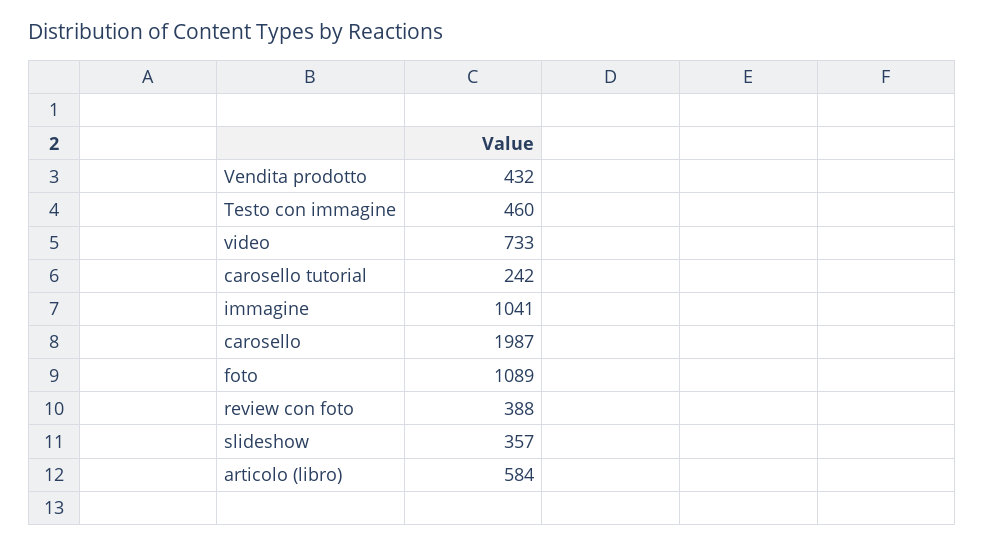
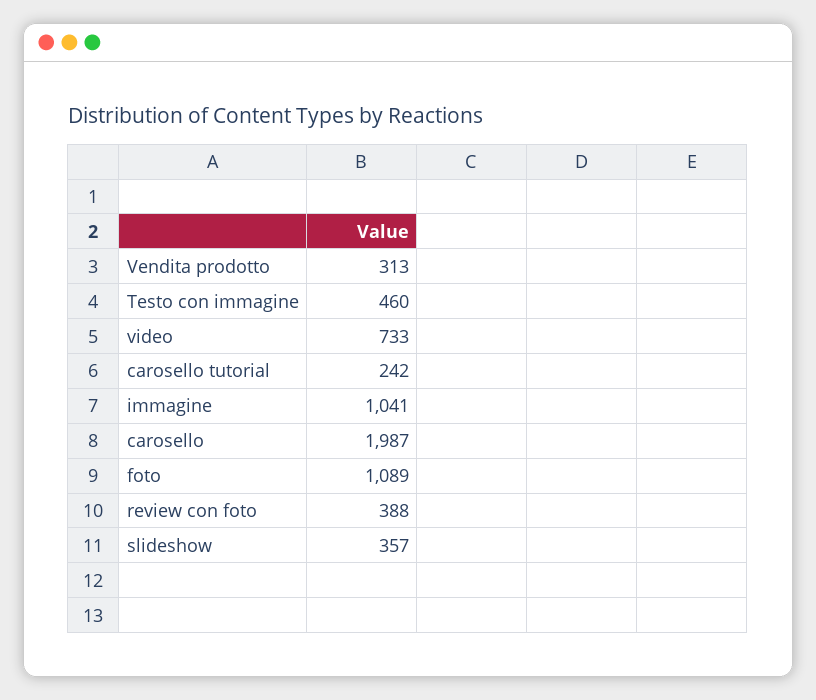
Vendita prodotto: 432 -> 313
articolo (libro): 584 -> none

